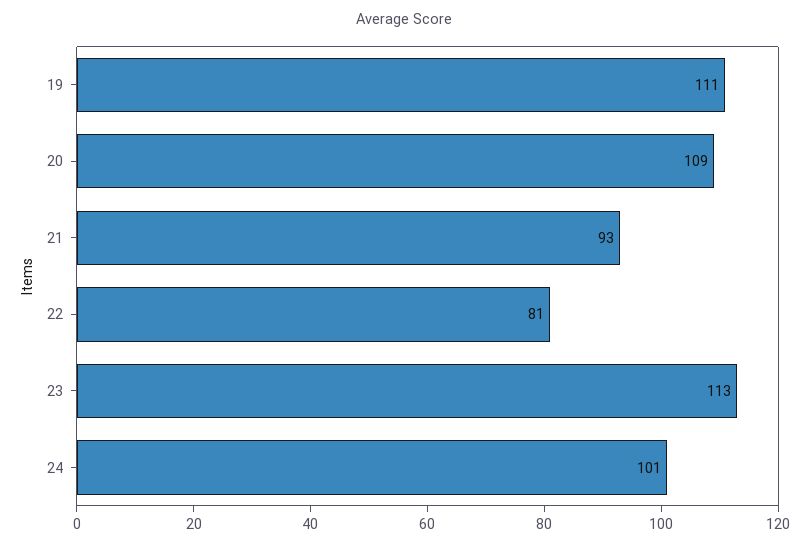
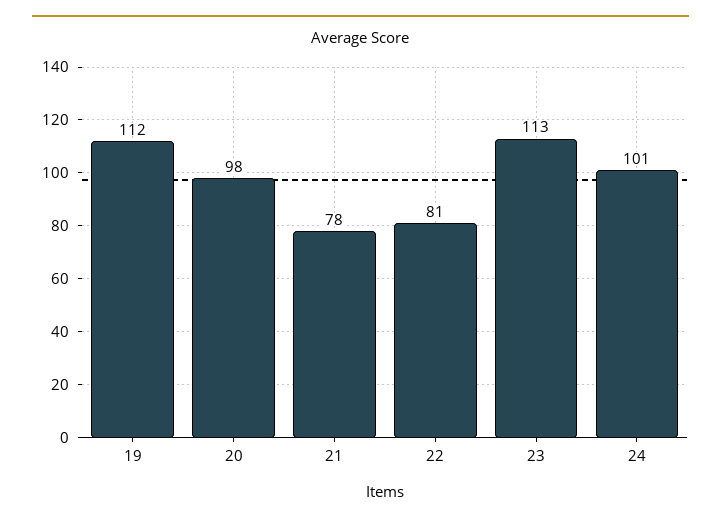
19: 111 -> 112
20: 109 -> 98
21: 93 -> 78

